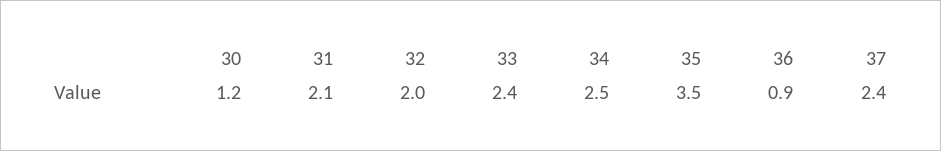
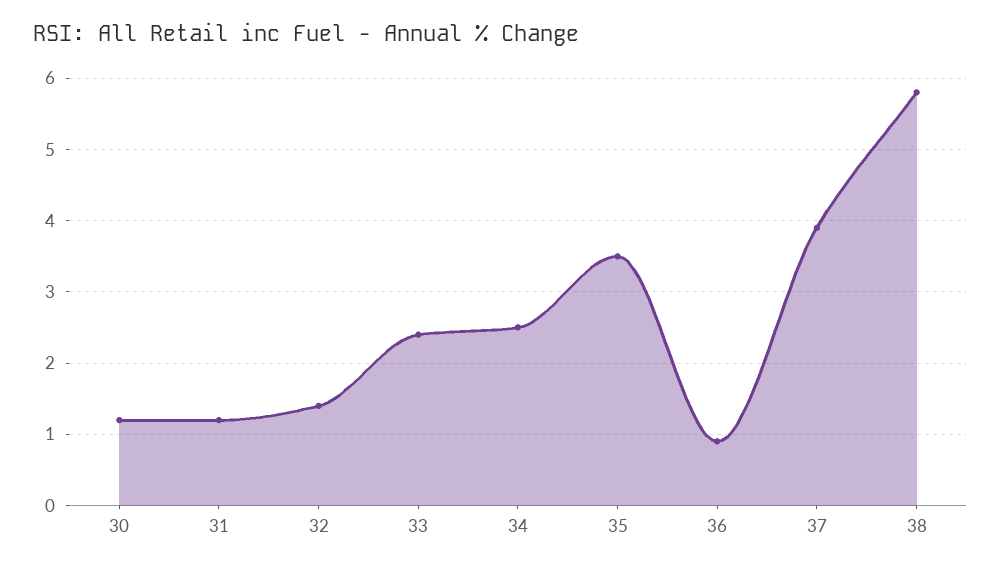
31: 2.1 -> 1.2
32: 2 -> 1.4
37: 2.4 -> 3.9
38: none -> 5.8

